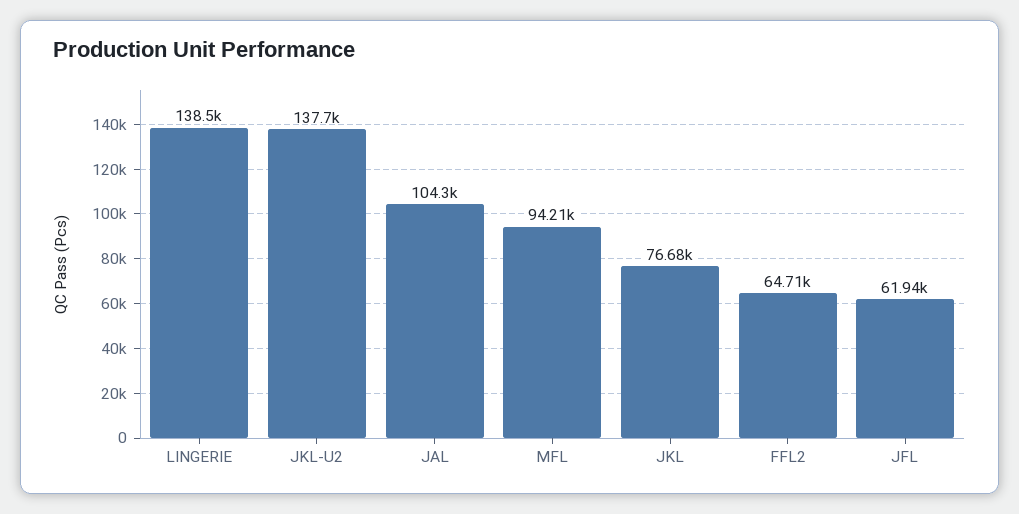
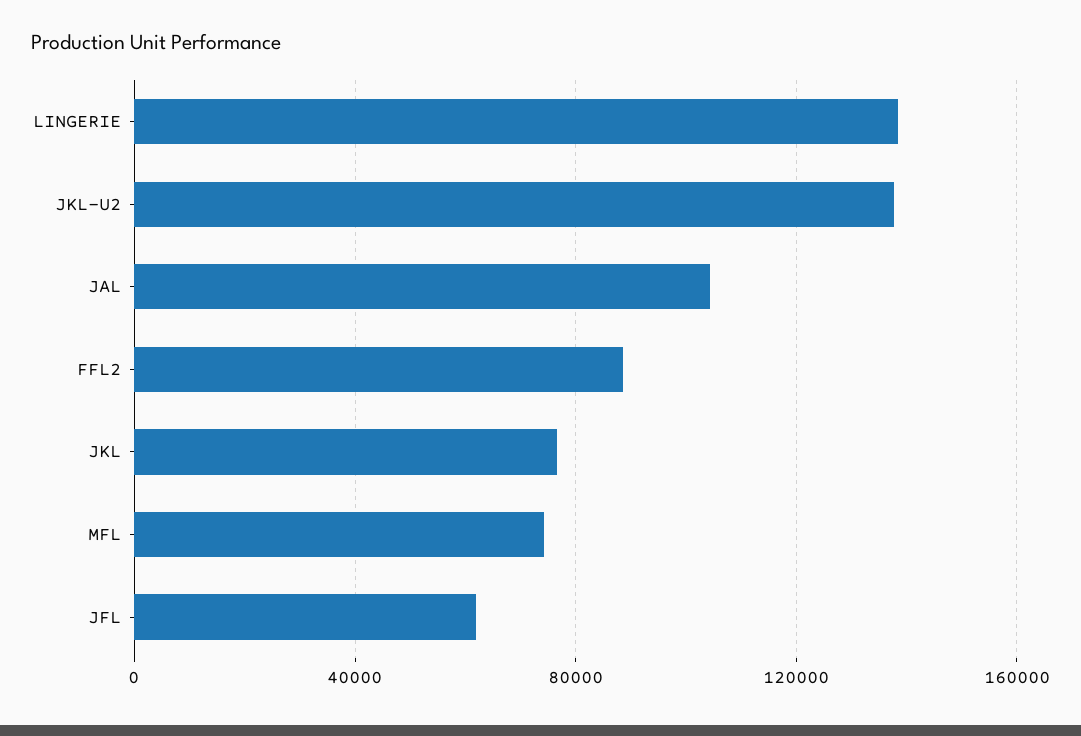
MFL: 94210 -> 75000
FFL2: 64710 -> 90000

